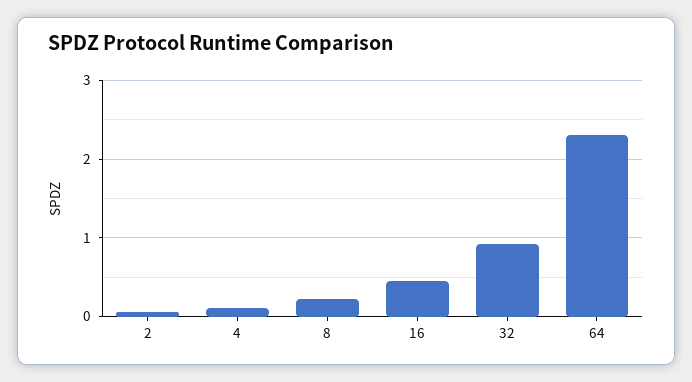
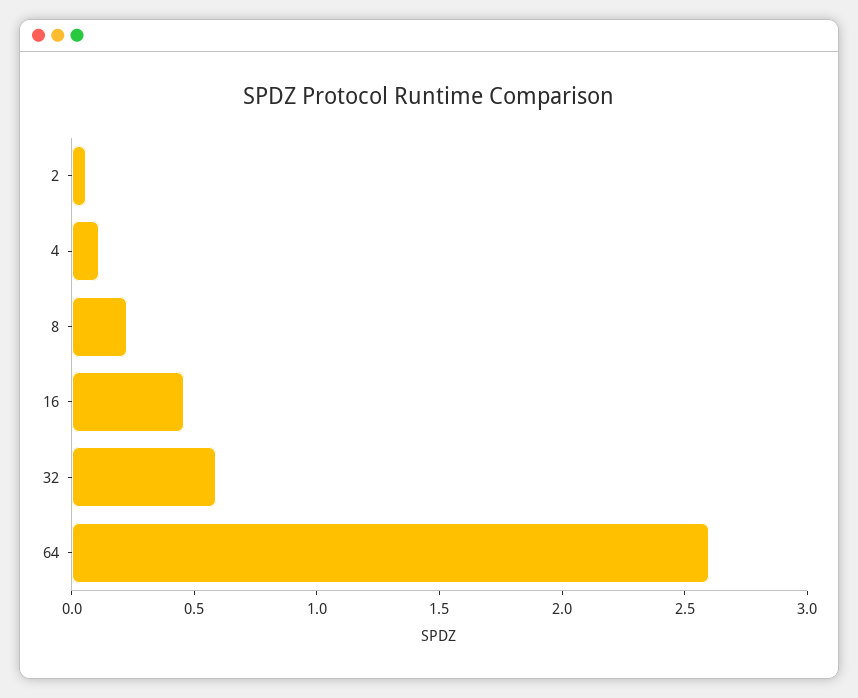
32: 0.9 -> 0.6
64: 2.3 -> 2.6

